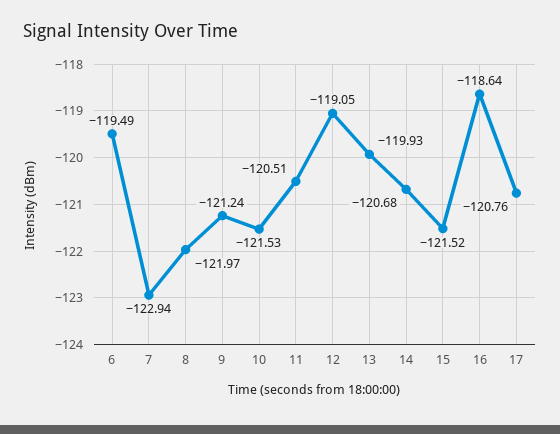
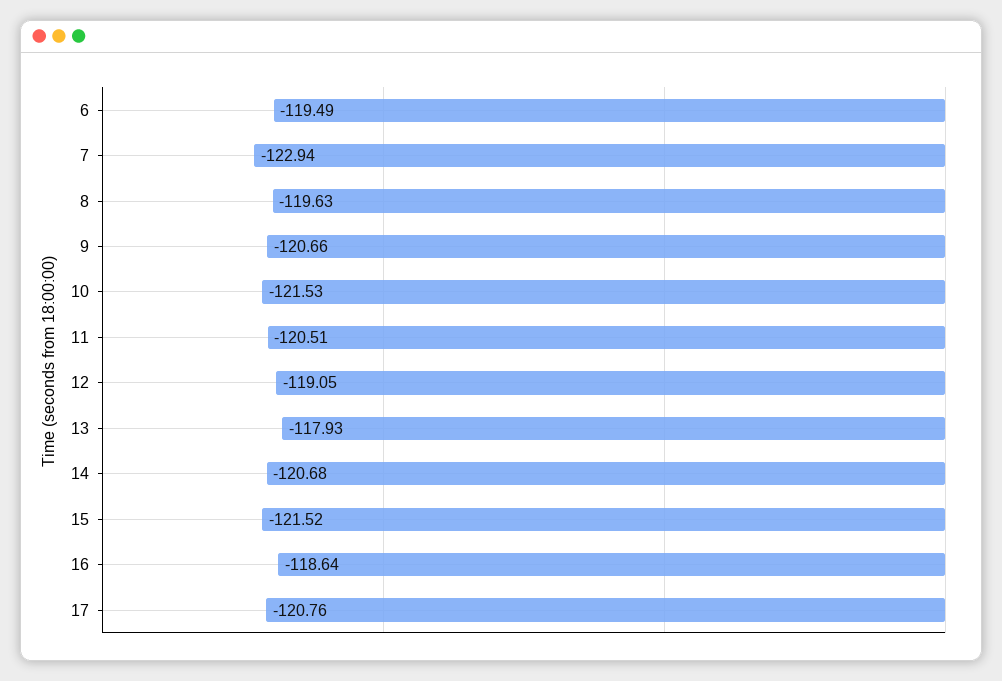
8: -121.97 -> -119.63
9: -121.24 -> -120.66
13: -119.93 -> -117.93

